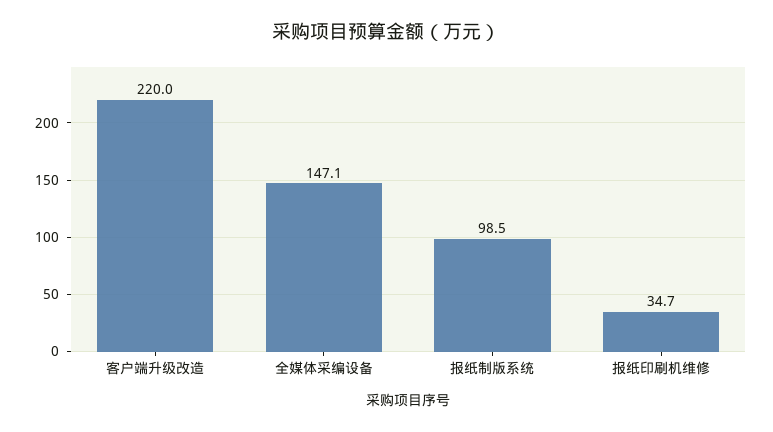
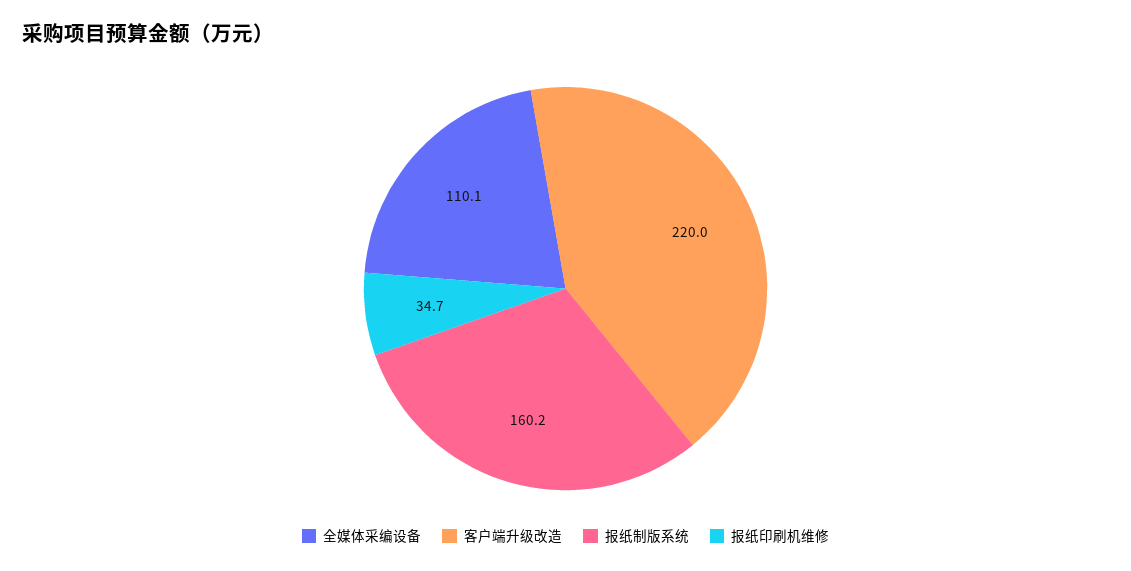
全媒体采编设备: 147.1 -> 110.1
报纸制版系统: 98.5 -> 160.2

